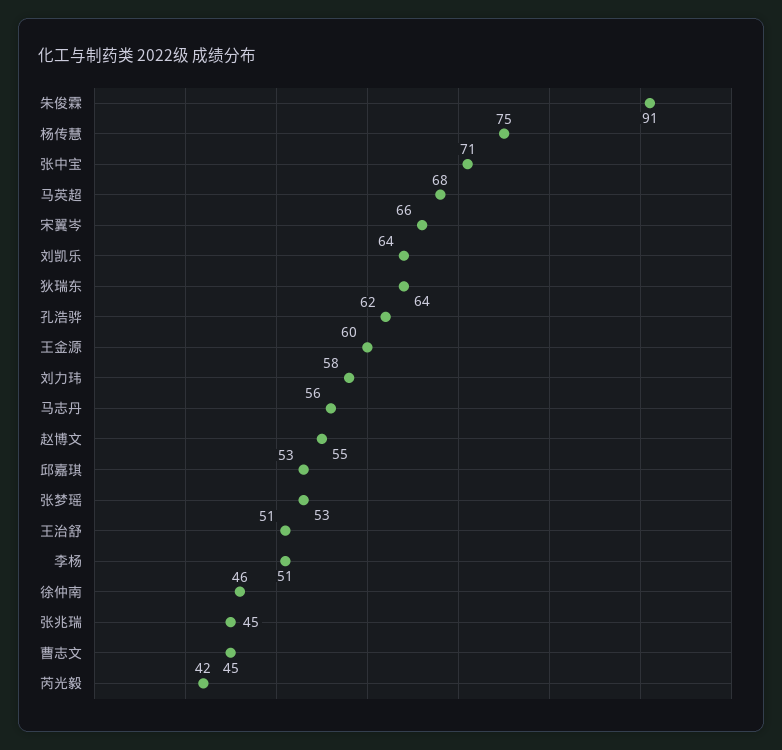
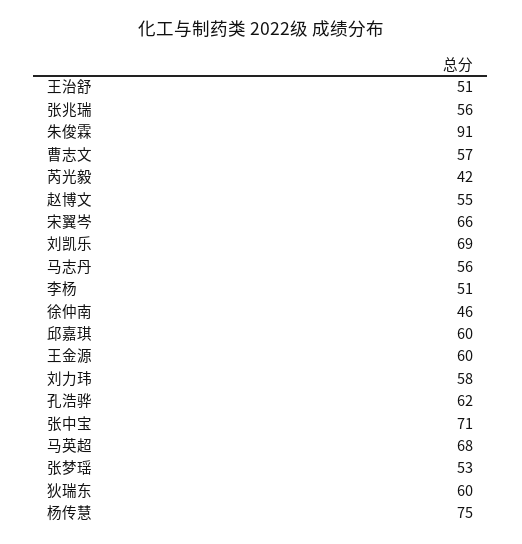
刘凯乐: 64 -> 69
狄瑞东: 64 -> 60
邱嘉琪: 53 -> 60
张兆瑞: 45 -> 56
曹志文: 45 -> 57

